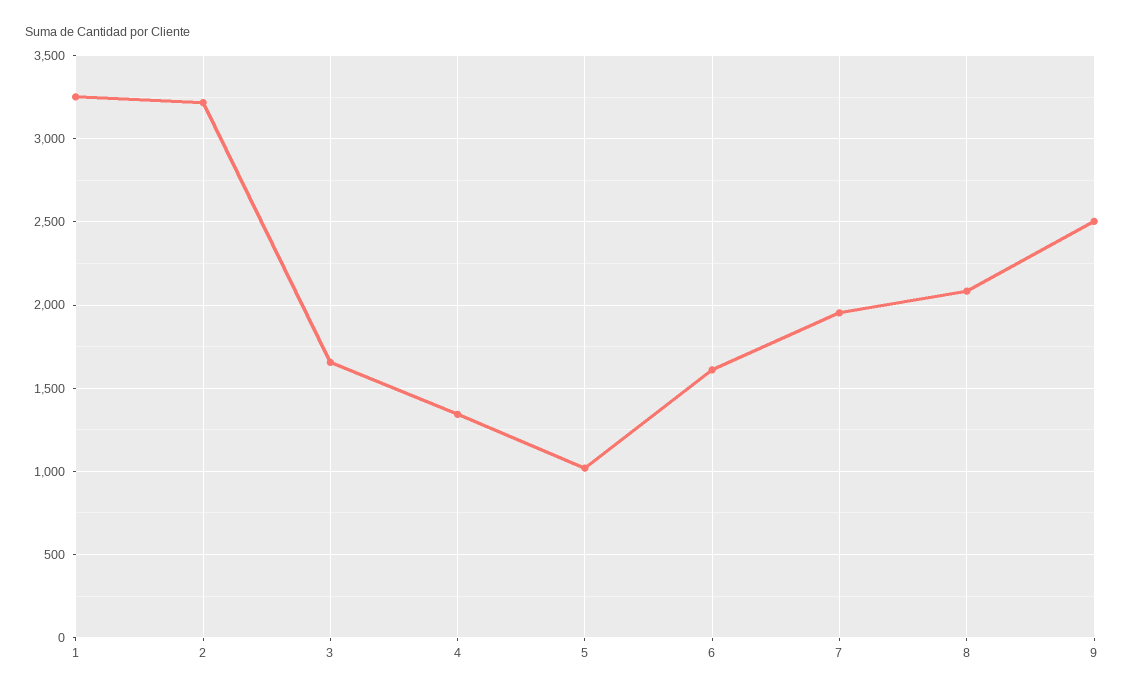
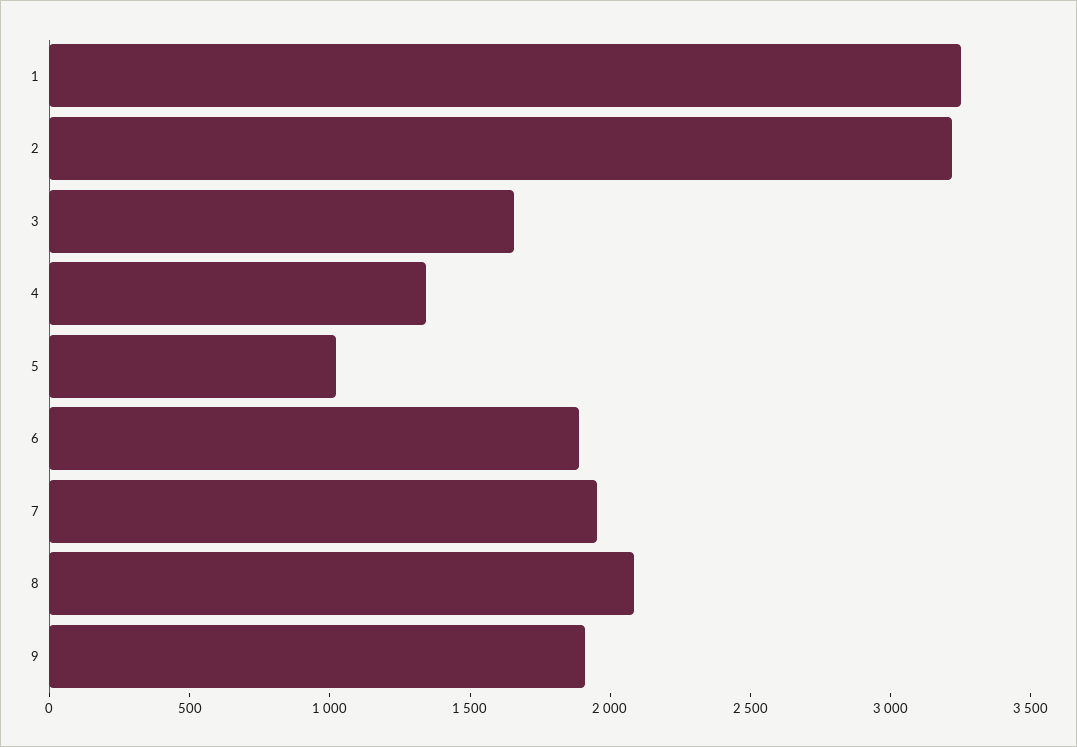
6: 1600 -> 1900
9: 2500 -> 1900

